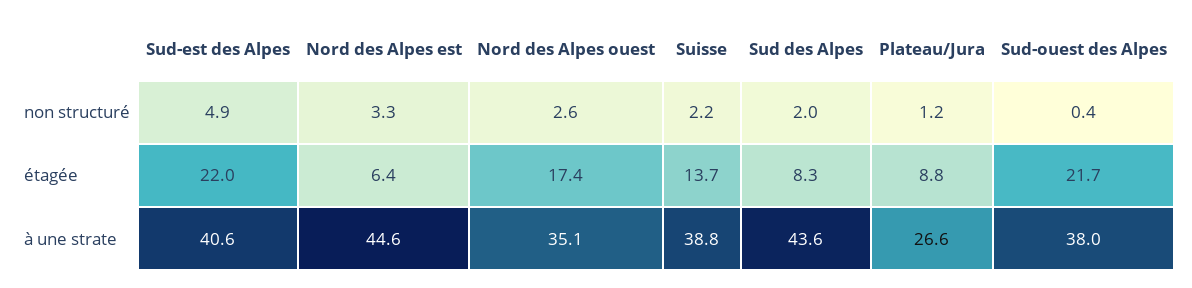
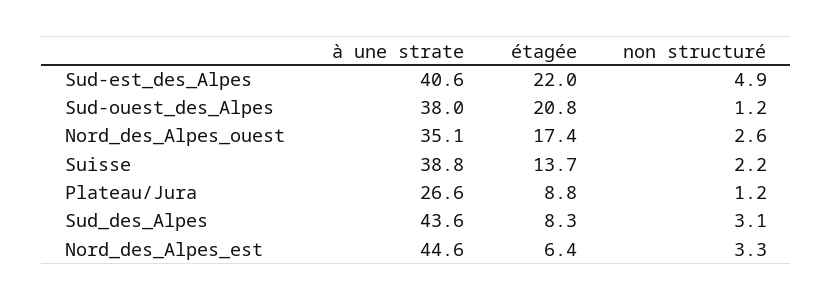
Sud des Alpes, non structuré: 2 -> 3.1
Sud-ouest des Alpes, non structuré: 0.4 -> 1.2
Sud-ouest des Alpes, étagée: 21.7 -> 20.8

